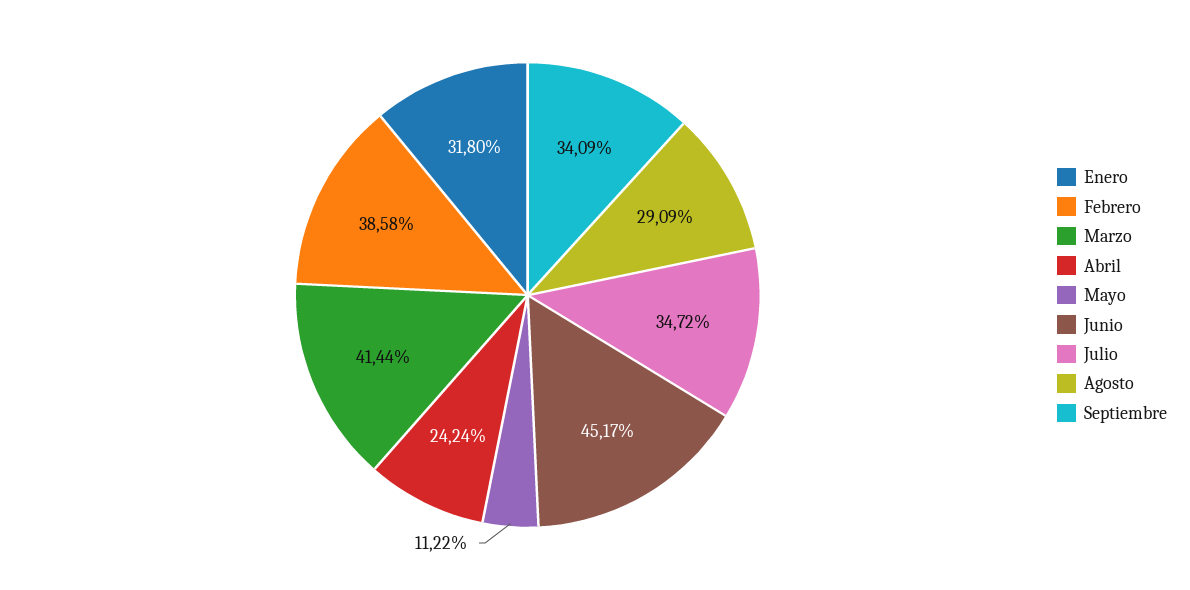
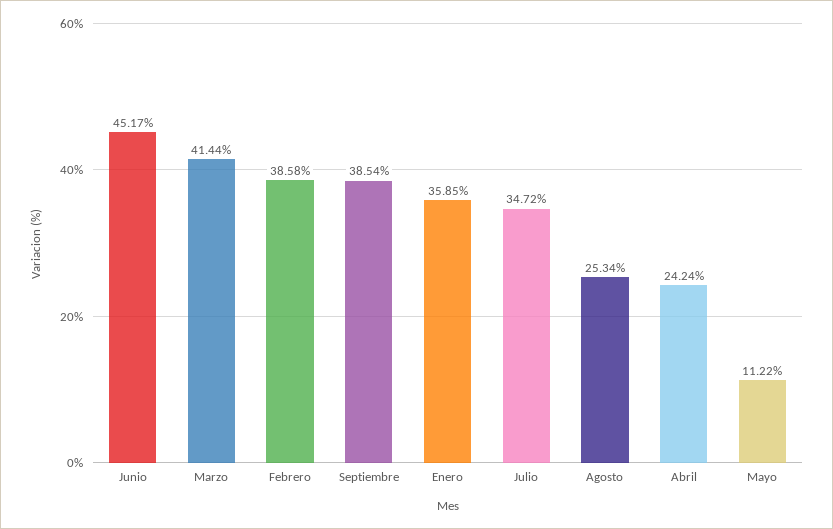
Enero: 31.8 -> 35.85
Agosto: 29.09 -> 25.34
Septiembre: 34.09 -> 38.54

